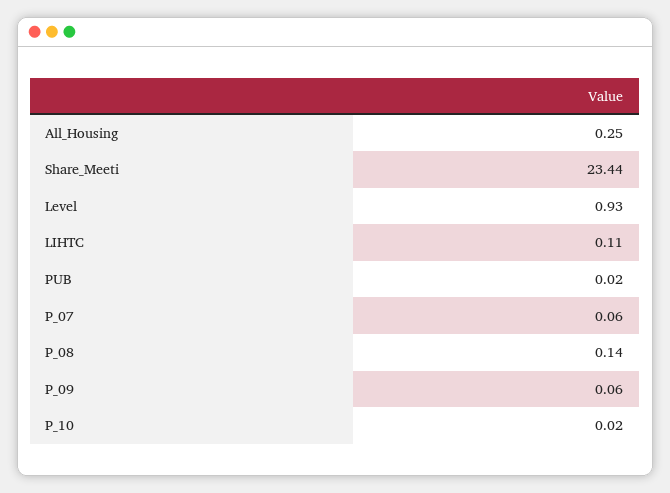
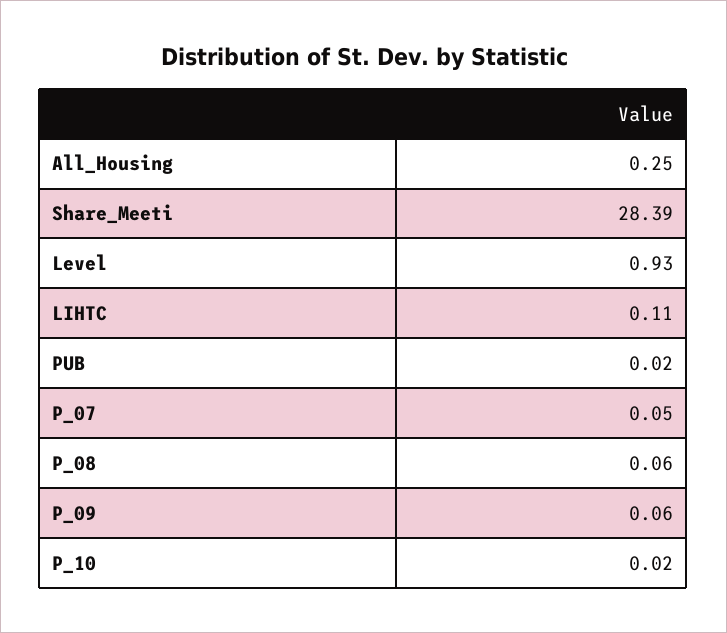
Share_Meeti: 23.44 -> 28.39
P_07: 0.06 -> 0.05
P_08: 0.14 -> 0.06

